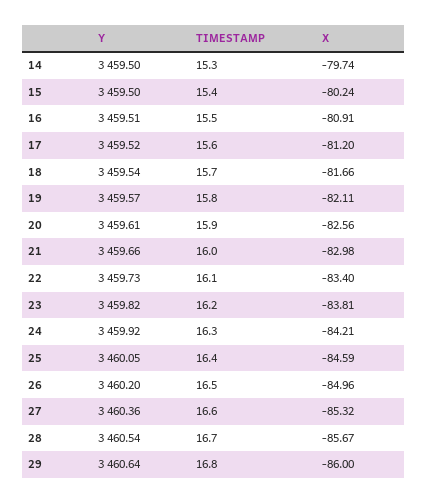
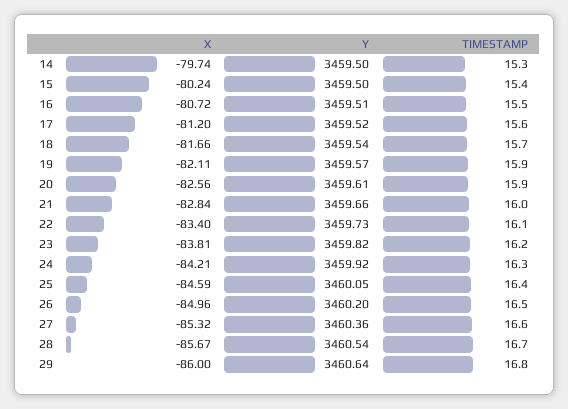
X, 16: -80.91 -> -80.72
TIMESTAMP, 19: 15.8 -> 15.9
X, 21: -82.98 -> -82.84

